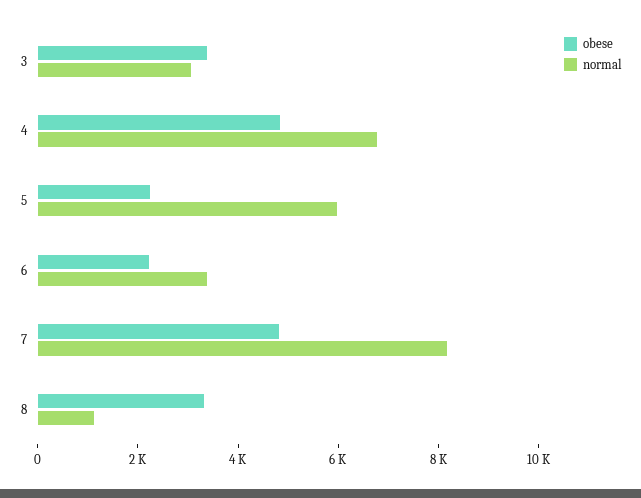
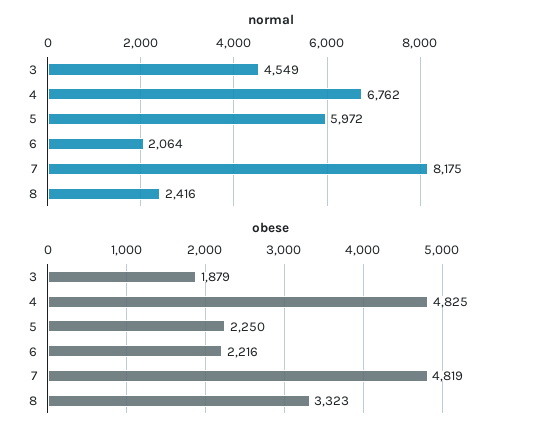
obese, 3: 3500 -> 1879
normal, 3: 3000 -> 4549
normal, 6: 3500 -> 2064
normal, 8: 1000 -> 2416

